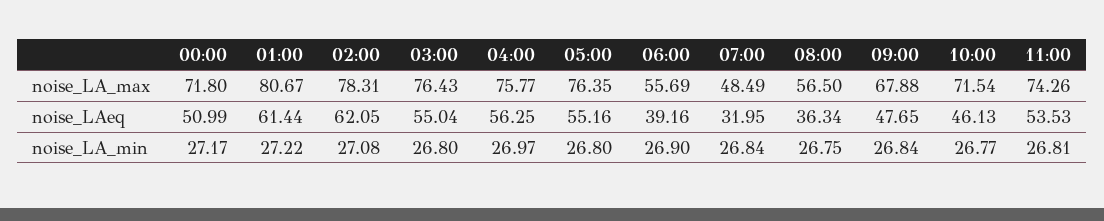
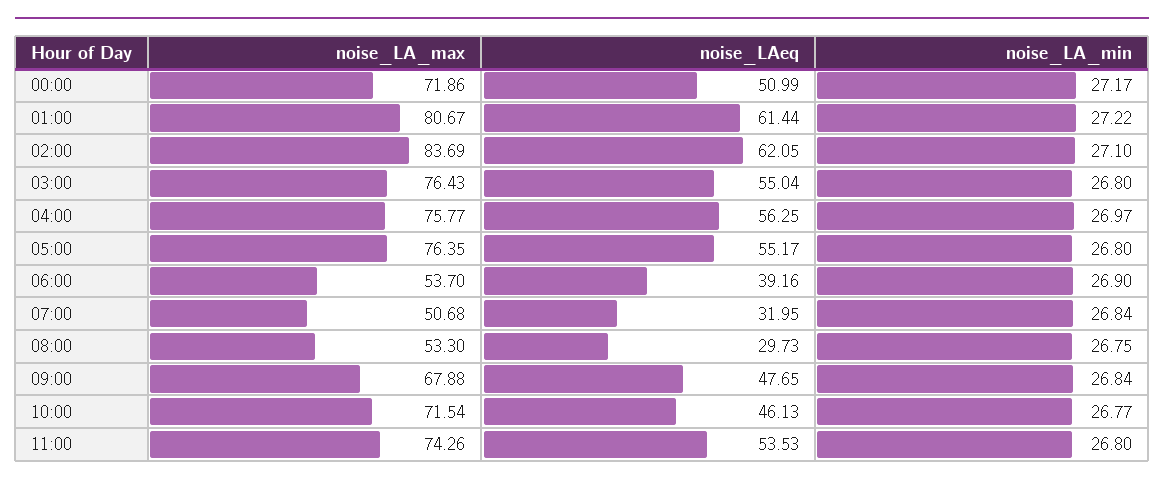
00:00, noise_LA_max: 71.8 -> 71.86
02:00, noise_LA_max: 78.31 -> 83.69
06:00, noise_LA_max: 55.69 -> 53.7
07:00, noise_LA_max: 48.49 -> 50.68
08:00, noise_LA_max: 56.5 -> 53.3
05:00, noise_LAeq: 55.16 -> 55.17
08:00, noise_LAeq: 36.34 -> 29.73
02:00, noise_LA_min: 27.08 -> 27.1
11:00, noise_LA_min: 26.81 -> 26.8

